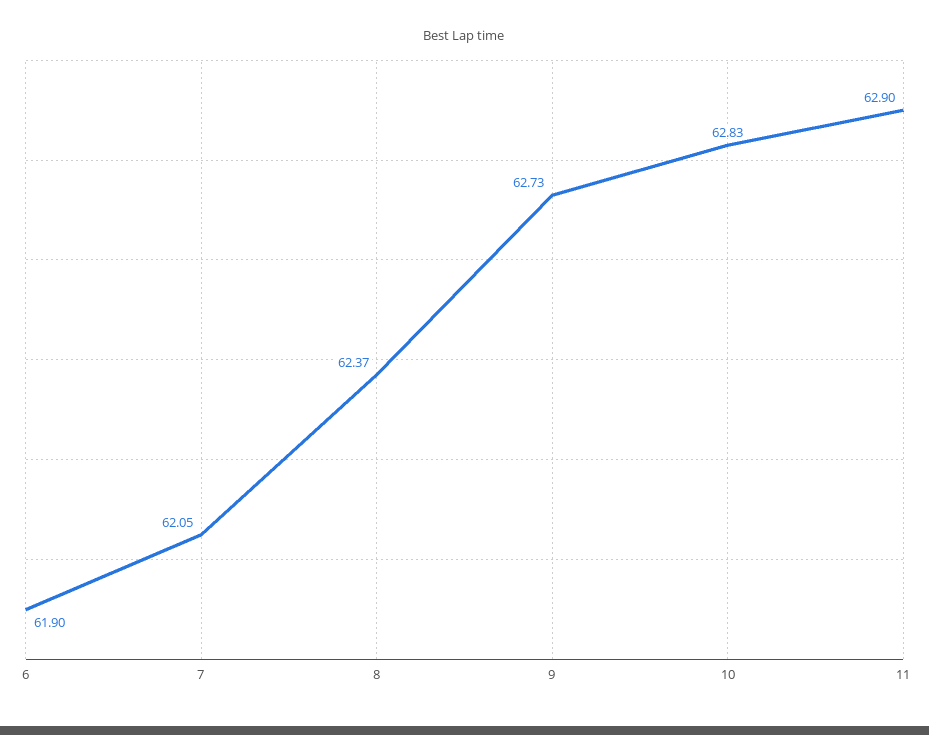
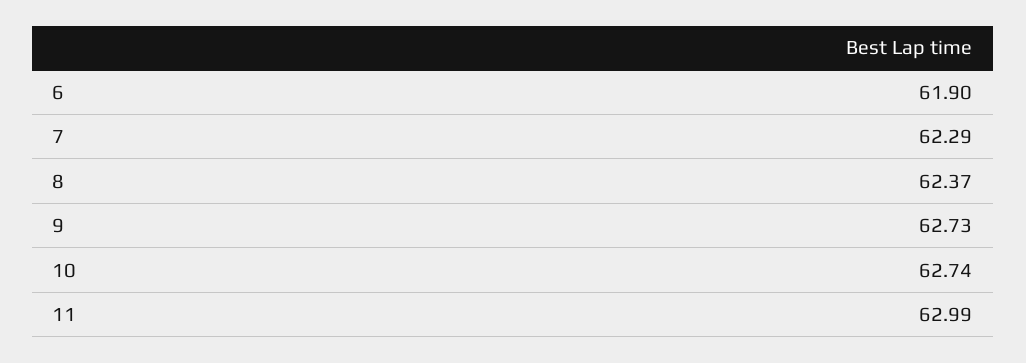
7: 62.05 -> 62.29
10: 62.83 -> 62.74
11: 62.9 -> 62.99

